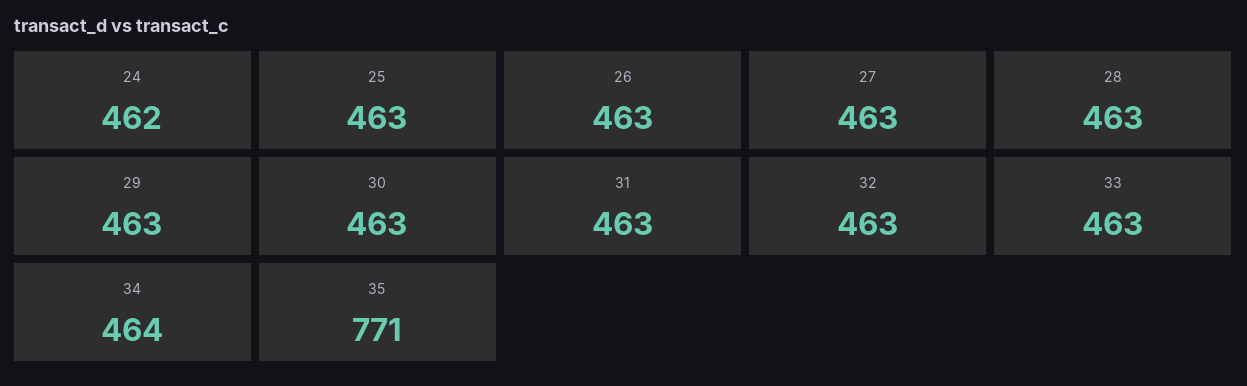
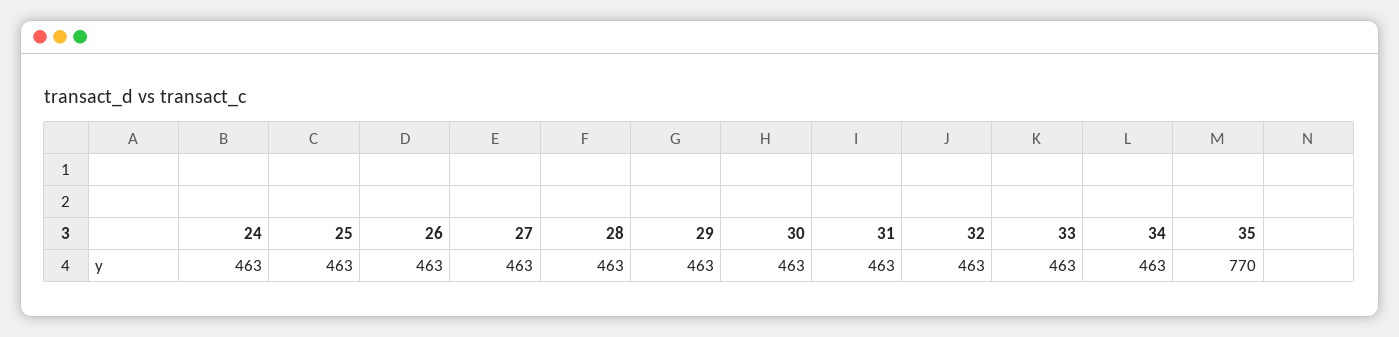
24: 462 -> 463
34: 464 -> 463
35: 771 -> 770

